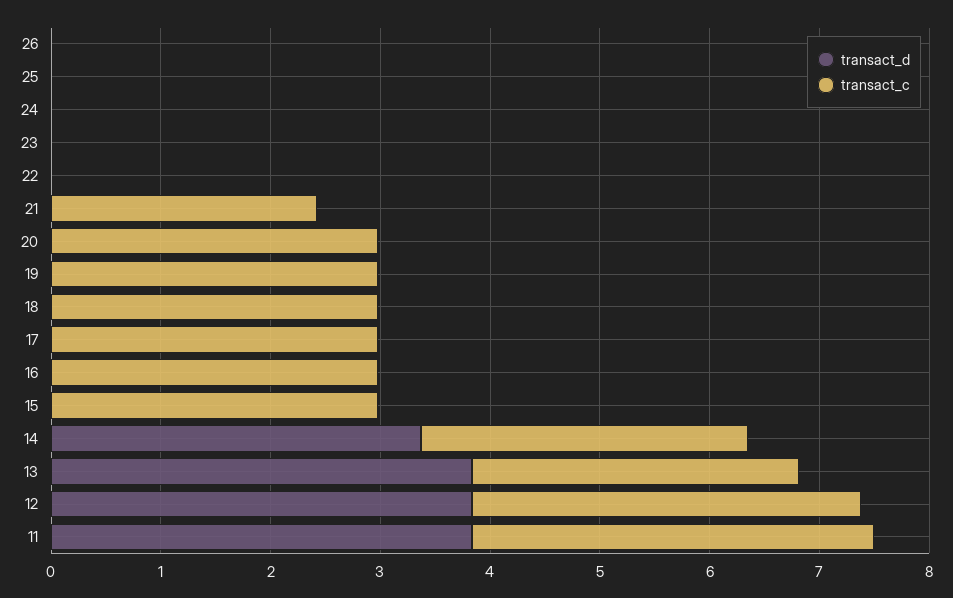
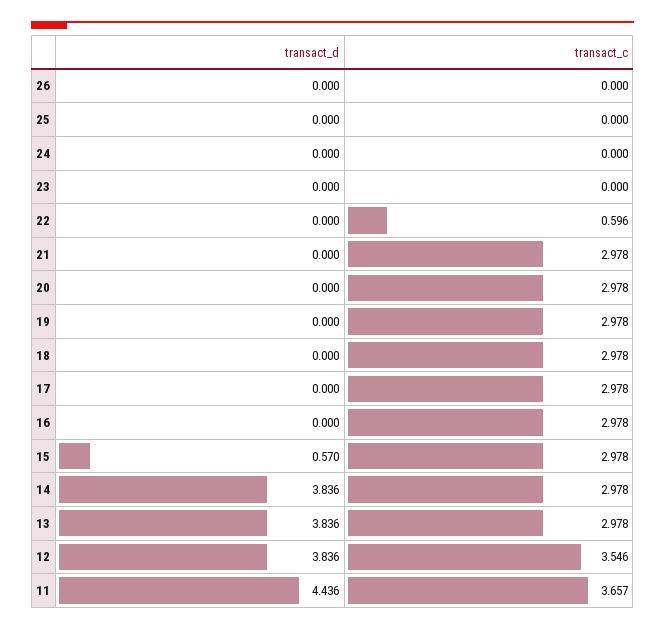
transact_c, 22: 0 -> 0.596
transact_c, 21: 2.4 -> 2.978
transact_d, 15: 0 -> 0.57
transact_d, 14: 3.4 -> 3.836
transact_d, 11: 3.8 -> 4.436

